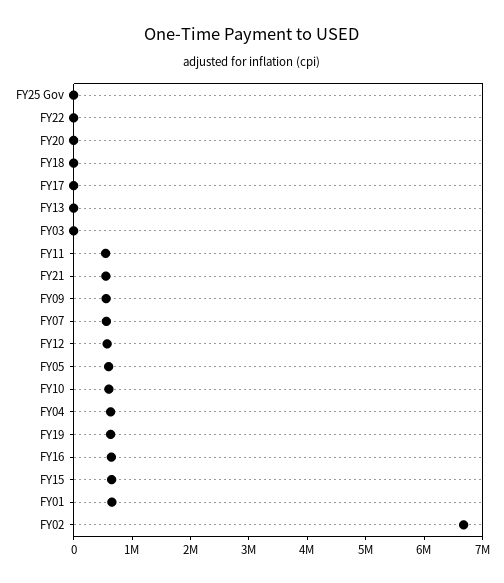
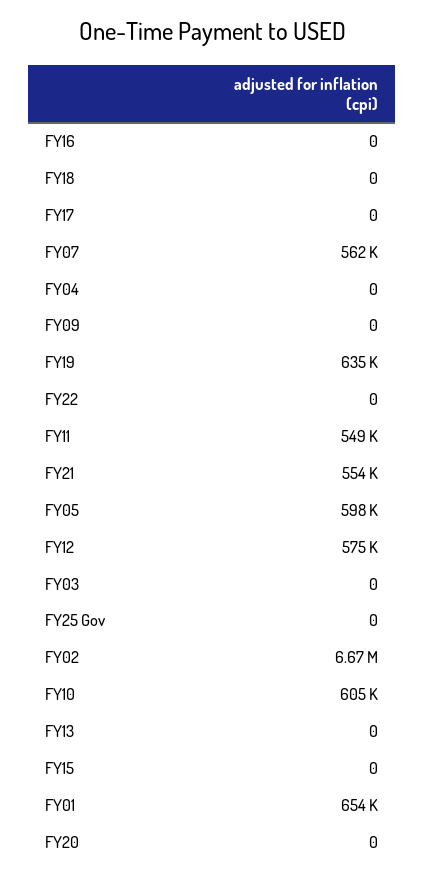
FY09: 600000 -> 0
FY04: 600000 -> 0
FY16: 600000 -> 0
FY15: 600000 -> 0

